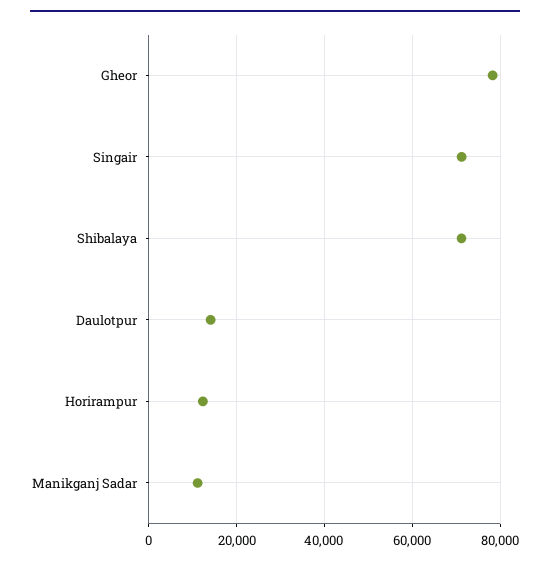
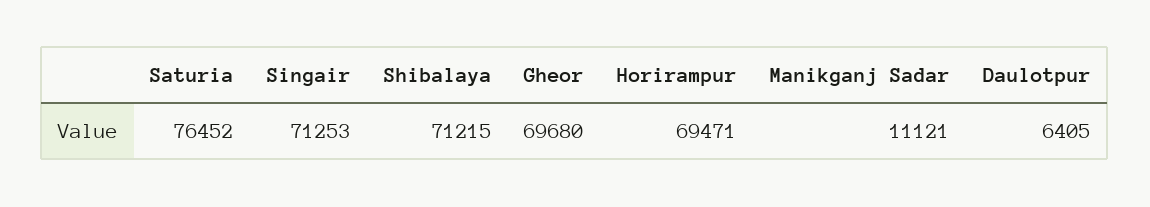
Gheor: 78000 -> 69680
Daulotpur: 14000 -> 6405
Horirampur: 12000 -> 69471
Saturia: none -> 76452

